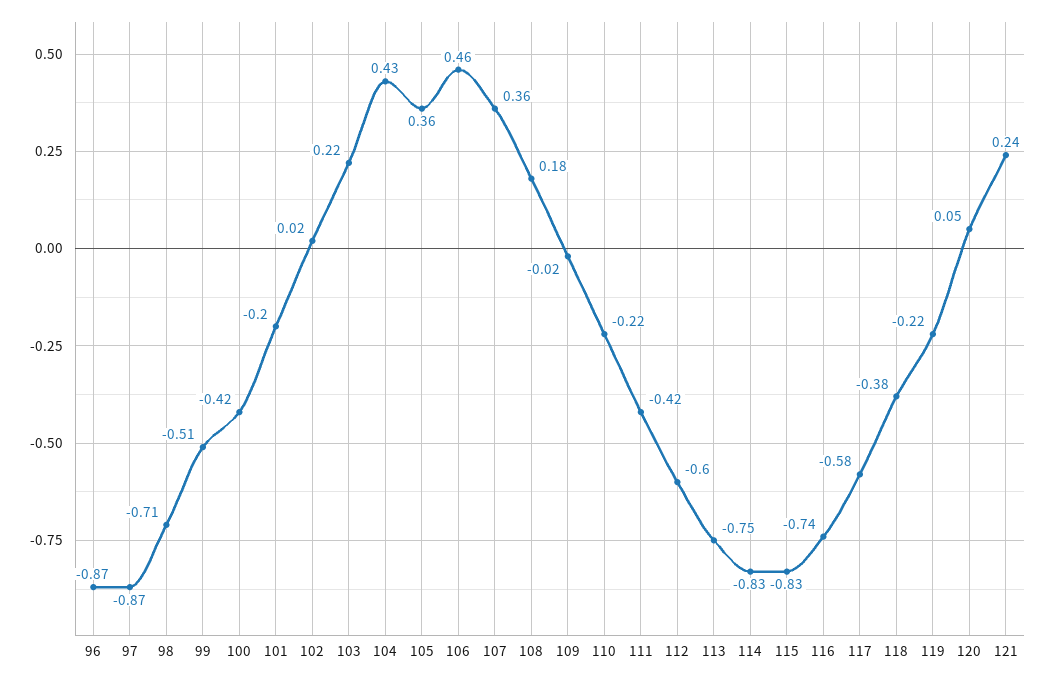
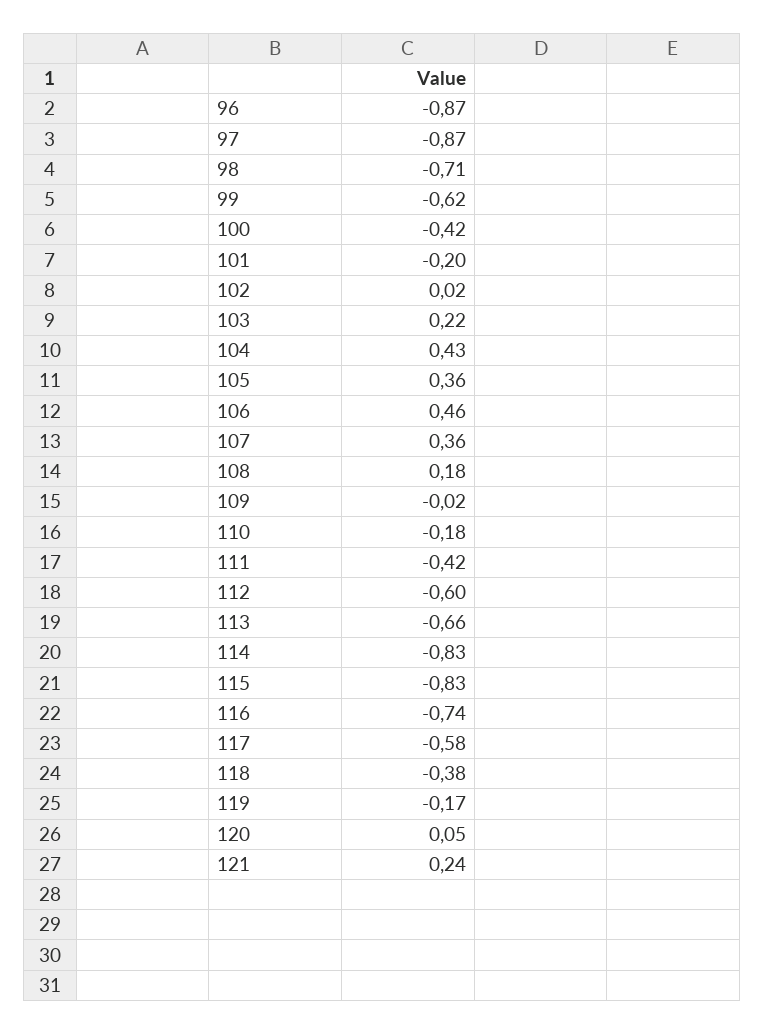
99: -0.51 -> -0.62
110: -0.22 -> -0.18
113: -0.75 -> -0.66
119: -0.22 -> -0.17

